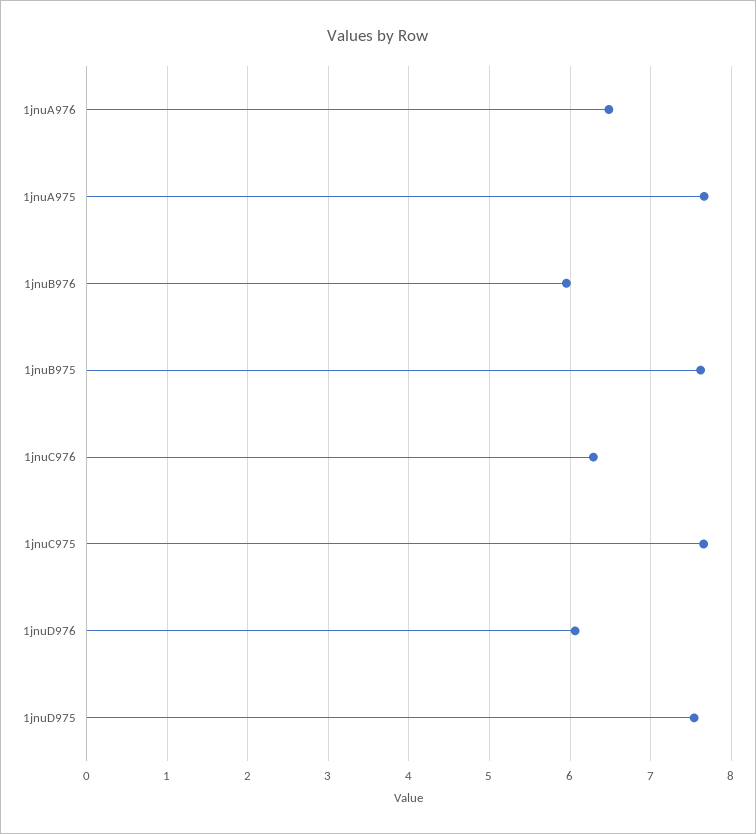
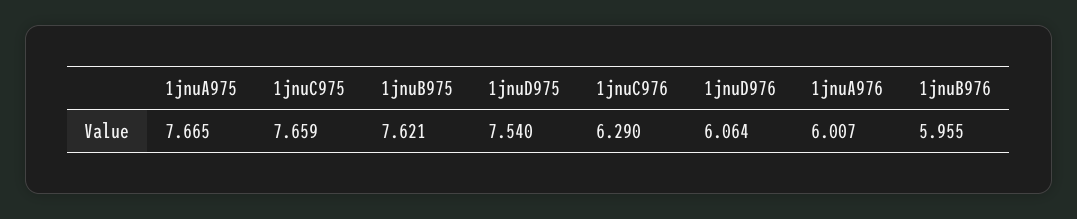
1jnuA976: 6.5 -> 6.007

